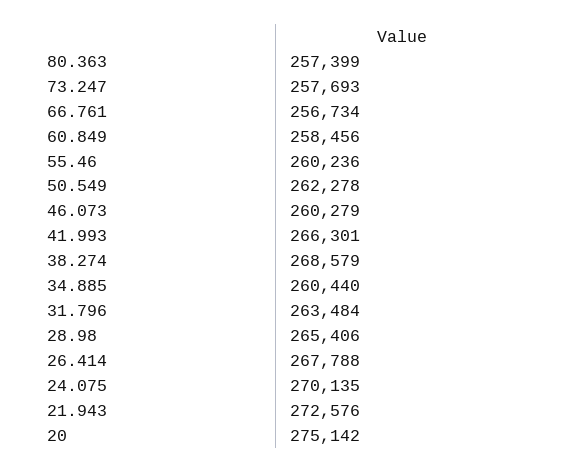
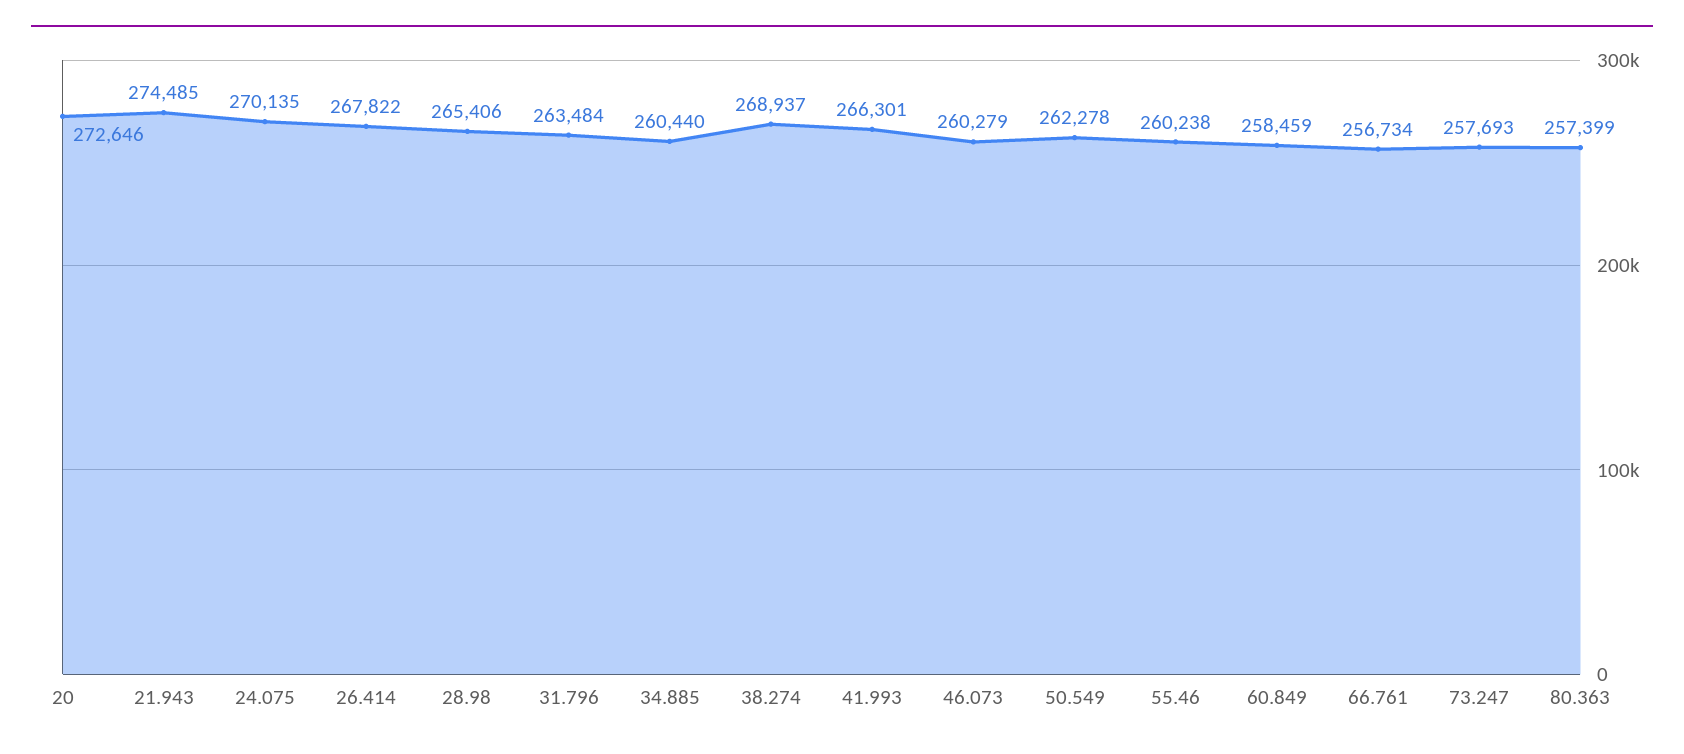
60.849: 258456 -> 258459
55.46: 260236 -> 260238
38.274: 268579 -> 268937
26.414: 267788 -> 267822
21.943: 272576 -> 274485
20: 275142 -> 272646

